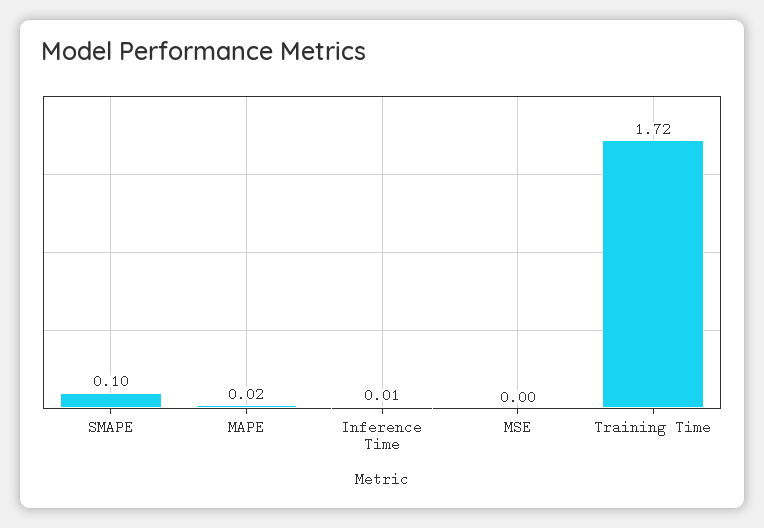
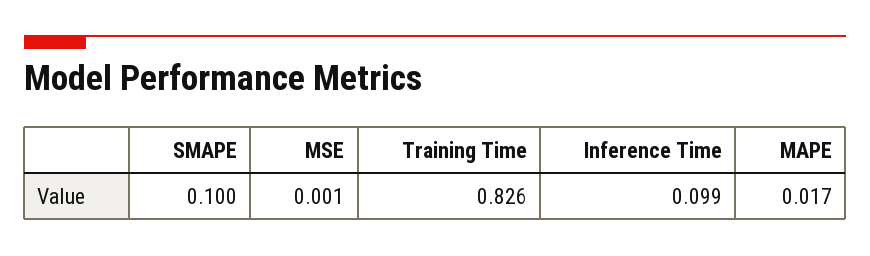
Inference Time: 0.01 -> 0.099
Training Time: 1.72 -> 0.826

